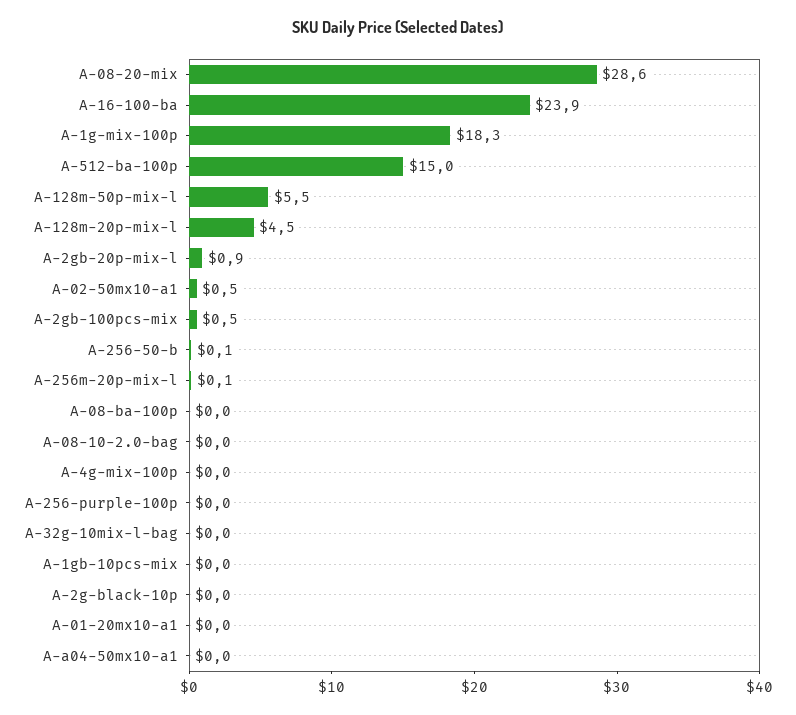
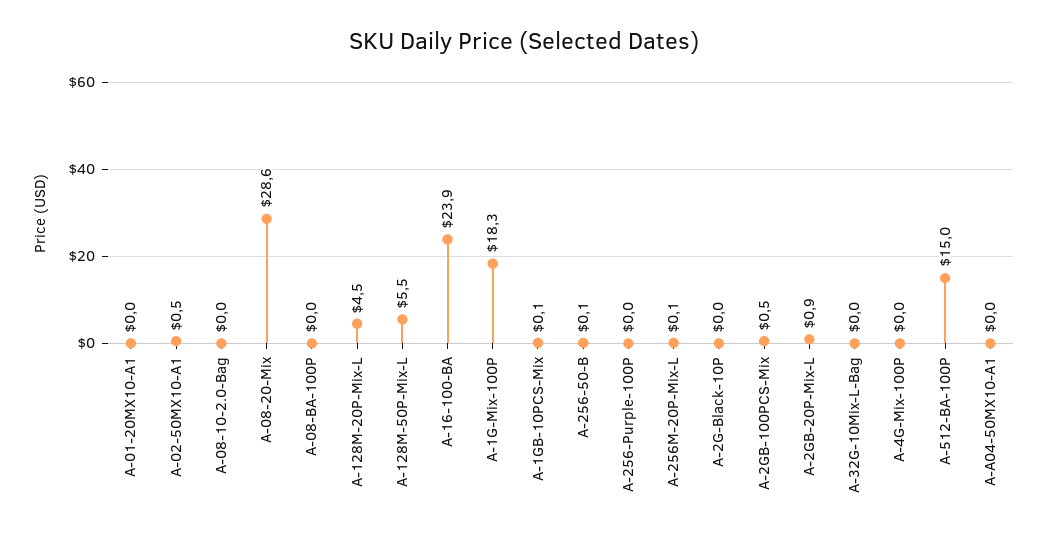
A-1gb-10pcs-mix: 0 -> 0.1

